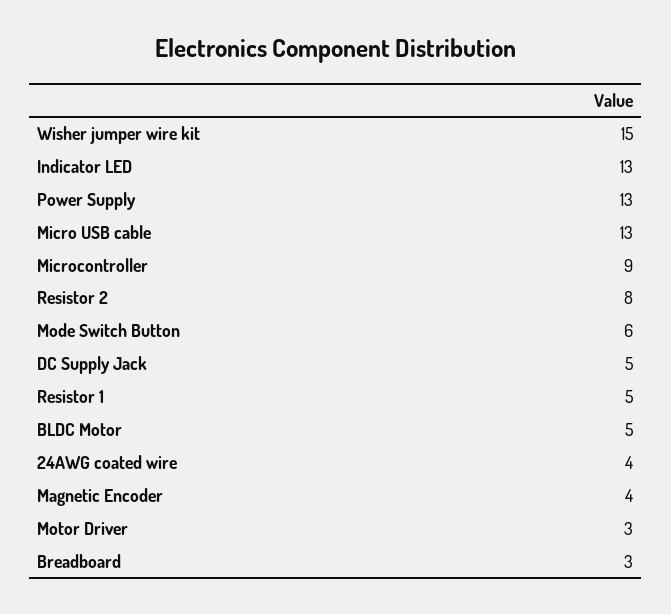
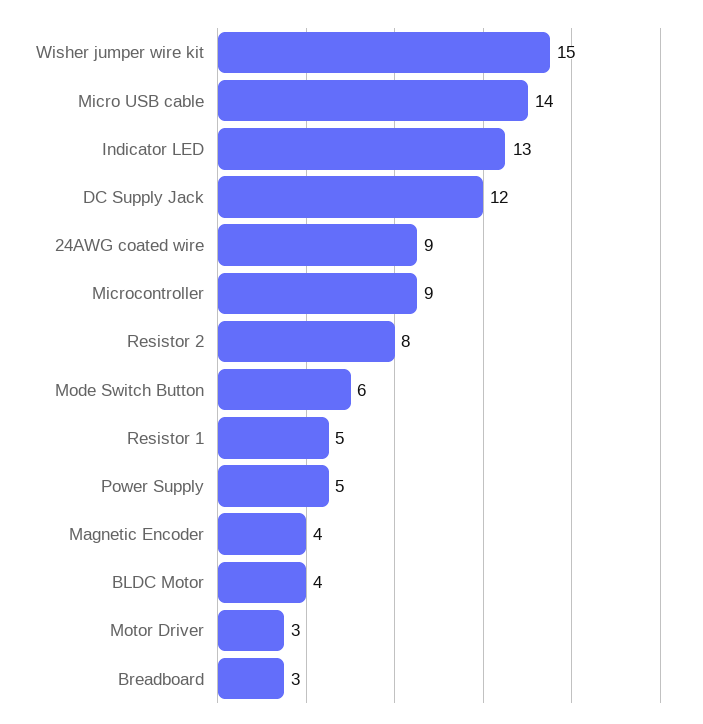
Power Supply: 13 -> 5
Micro USB cable: 13 -> 14
DC Supply Jack: 5 -> 12
BLDC Motor: 5 -> 4
24AWG coated wire: 4 -> 9

